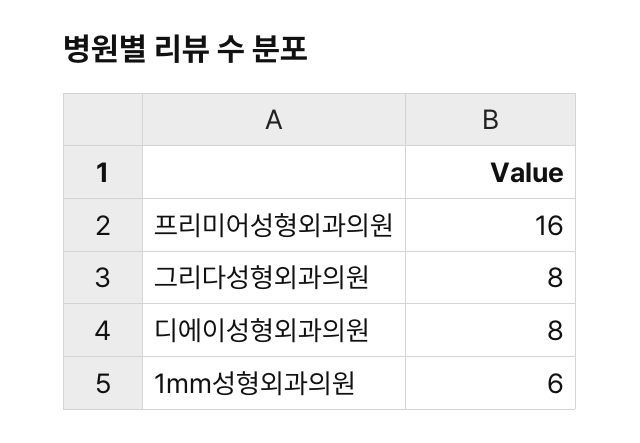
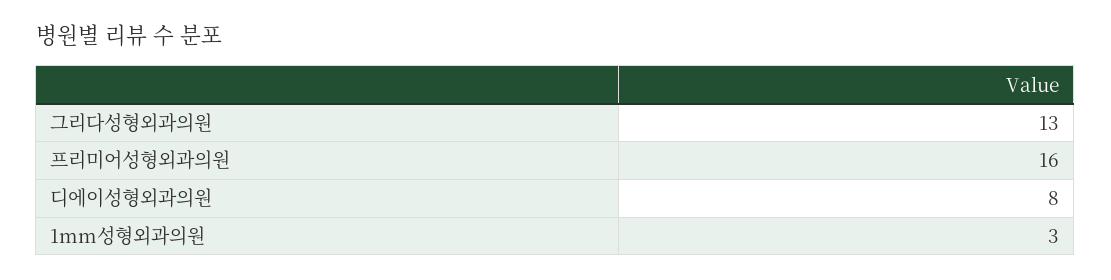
그리다성형외과의원: 8 -> 13
1mm성형외과의원: 6 -> 3

